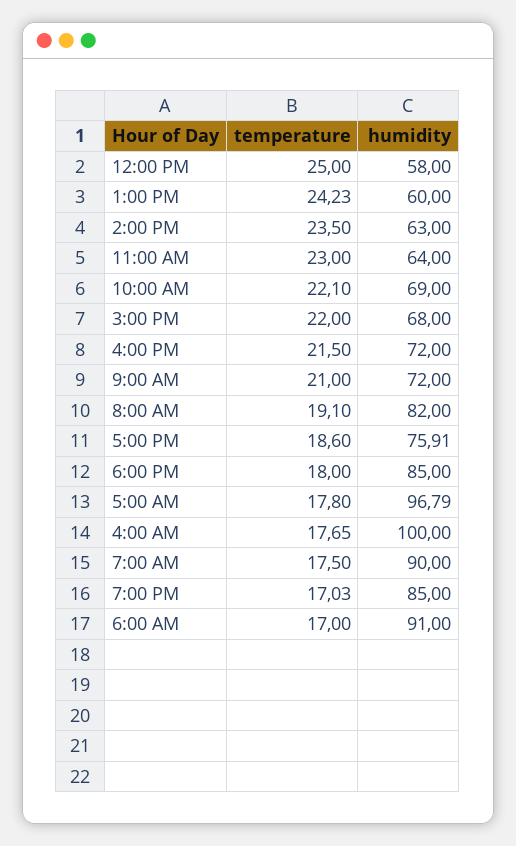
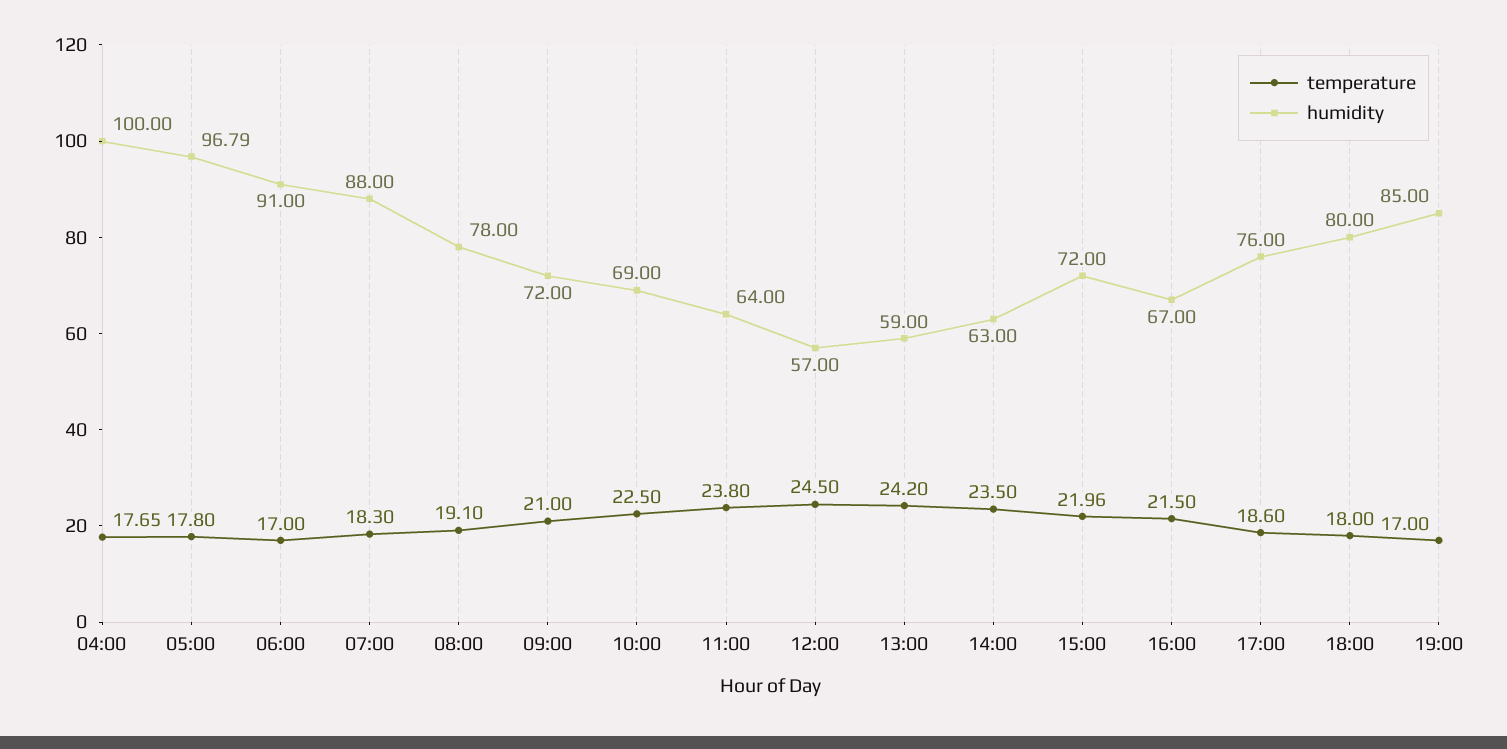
temperature, 12:00 PM: 25 -> 24.5
humidity, 12:00 PM: 58 -> 57
temperature, 1:00 PM: 24.23 -> 24.2
humidity, 1:00 PM: 60 -> 59
temperature, 11:00 AM: 23 -> 23.8
temperature, 10:00 AM: 22.1 -> 22.5
temperature, 3:00 PM: 22 -> 21.96
humidity, 3:00 PM: 68 -> 72
humidity, 4:00 PM: 72 -> 67
humidity, 8:00 AM: 82 -> 78
humidity, 5:00 PM: 75.91 -> 76
humidity, 6:00 PM: 85 -> 80
temperature, 7:00 AM: 17.5 -> 18.3
humidity, 7:00 AM: 90 -> 88
temperature, 7:00 PM: 17.03 -> 17

